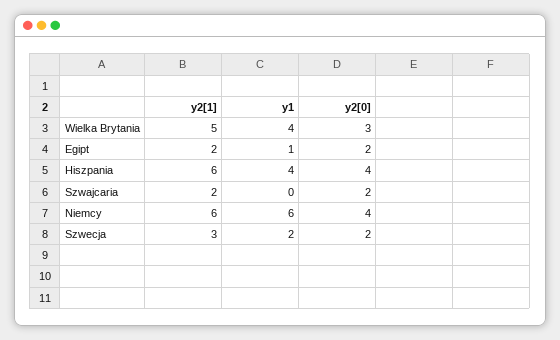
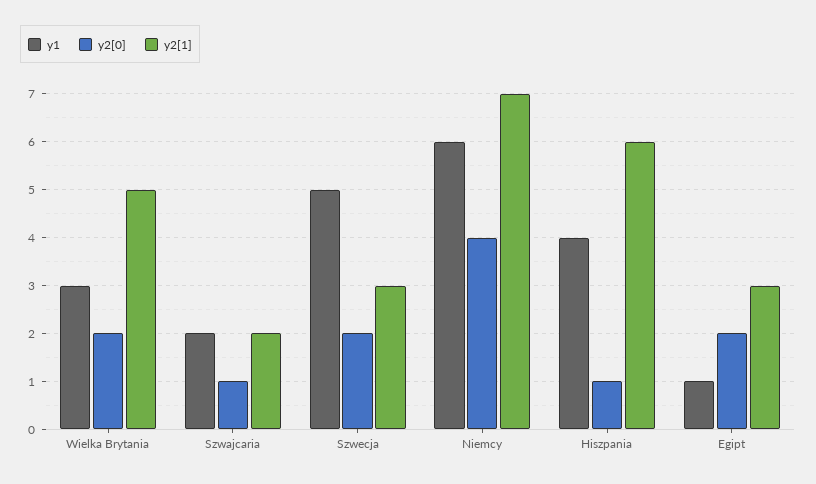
y1, Wielka Brytania: 4 -> 3
y2[0], Wielka Brytania: 3 -> 2
y2[1], Egipt: 2 -> 3
y2[0], Hiszpania: 4 -> 1
y1, Szwajcaria: 0 -> 2
y2[0], Szwajcaria: 2 -> 1
y2[1], Niemcy: 6 -> 7
y1, Szwecja: 2 -> 5

